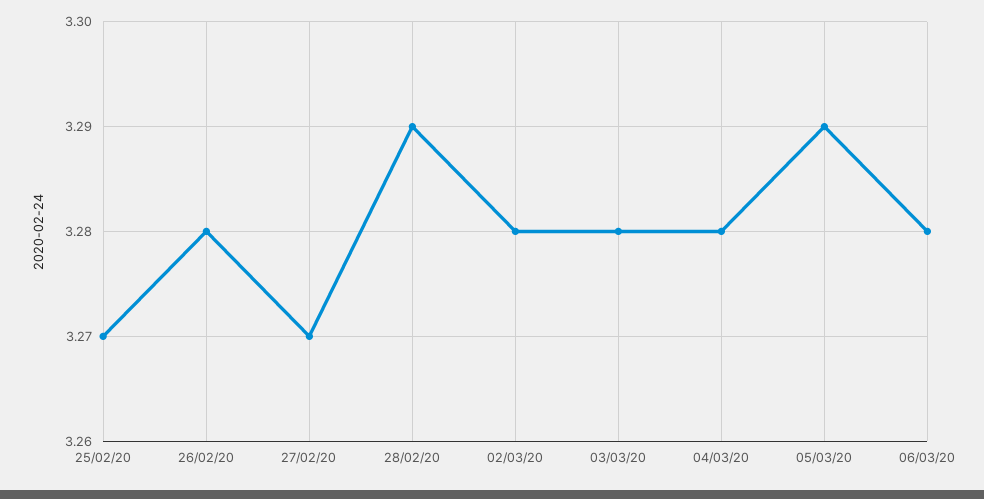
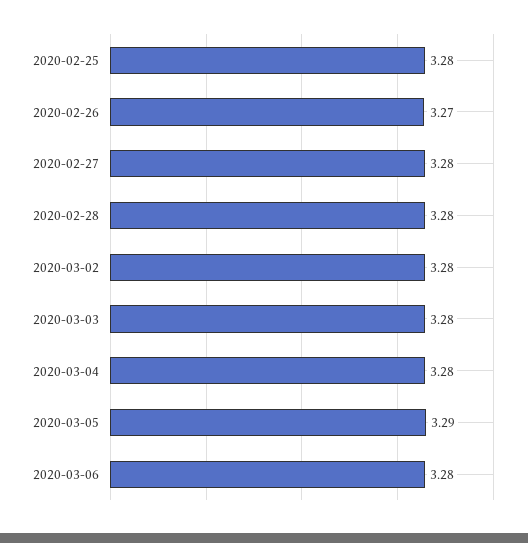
25/02/20: 3.27 -> 3.28
26/02/20: 3.28 -> 3.27
27/02/20: 3.27 -> 3.28
28/02/20: 3.29 -> 3.28

